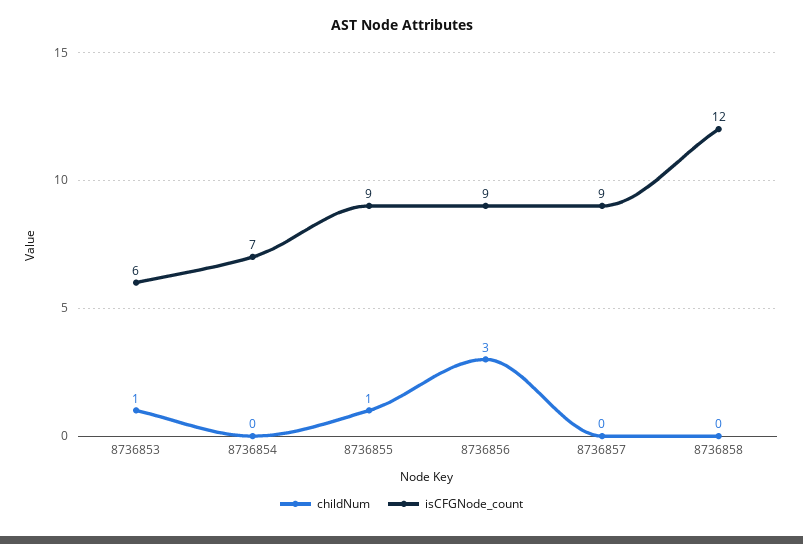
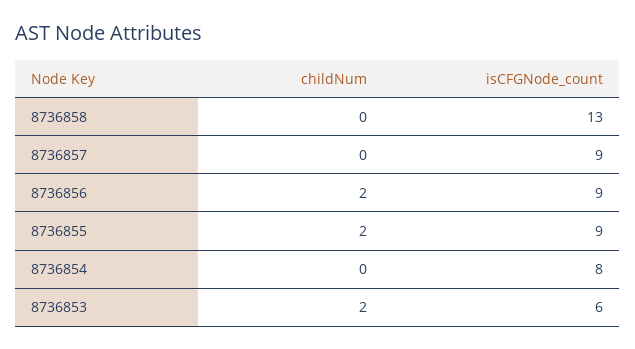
childNum, 8736853: 1 -> 2
isCFGNode_count, 8736854: 7 -> 8
childNum, 8736855: 1 -> 2
childNum, 8736856: 3 -> 2
isCFGNode_count, 8736858: 12 -> 13

